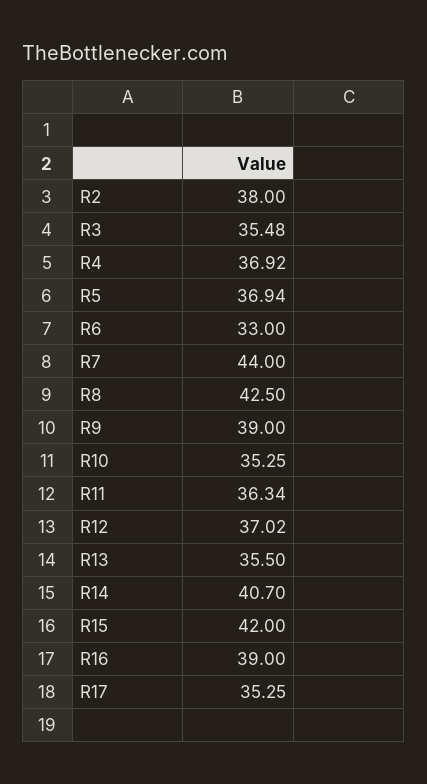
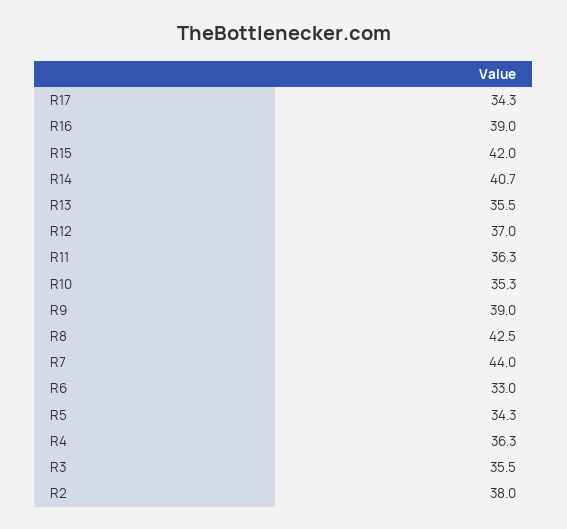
R4: 36.92 -> 36.3
R5: 36.94 -> 34.3
R17: 35.25 -> 34.3

